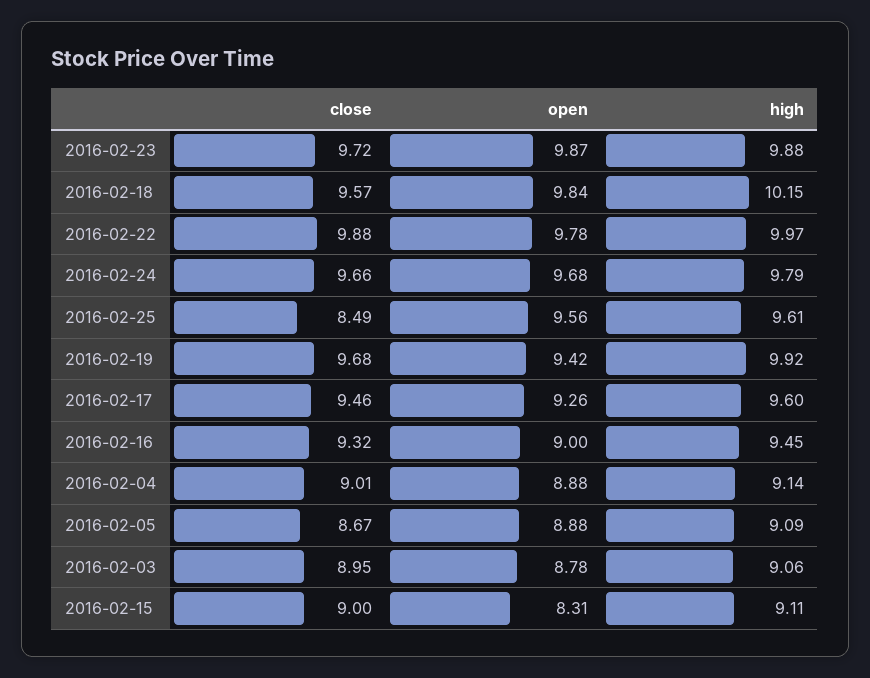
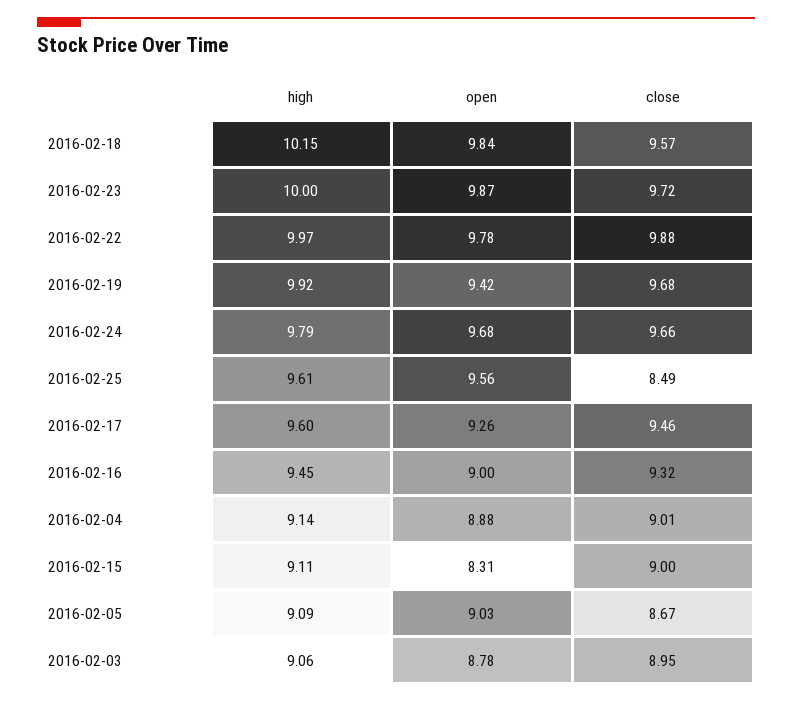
high, 2016-02-23: 9.88 -> 10
open, 2016-02-05: 8.88 -> 9.03

